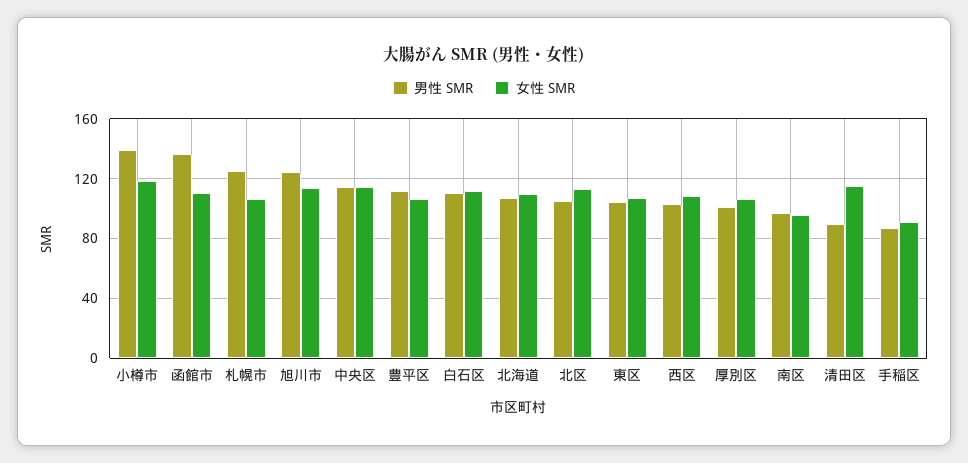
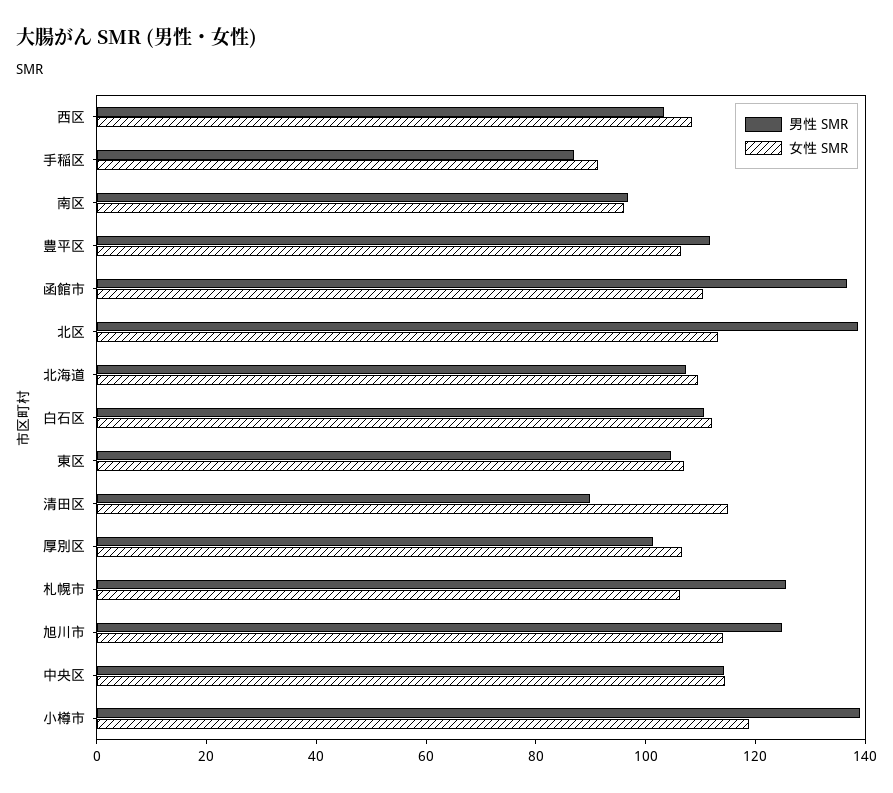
男性 SMR, 北区: 105 -> 140

